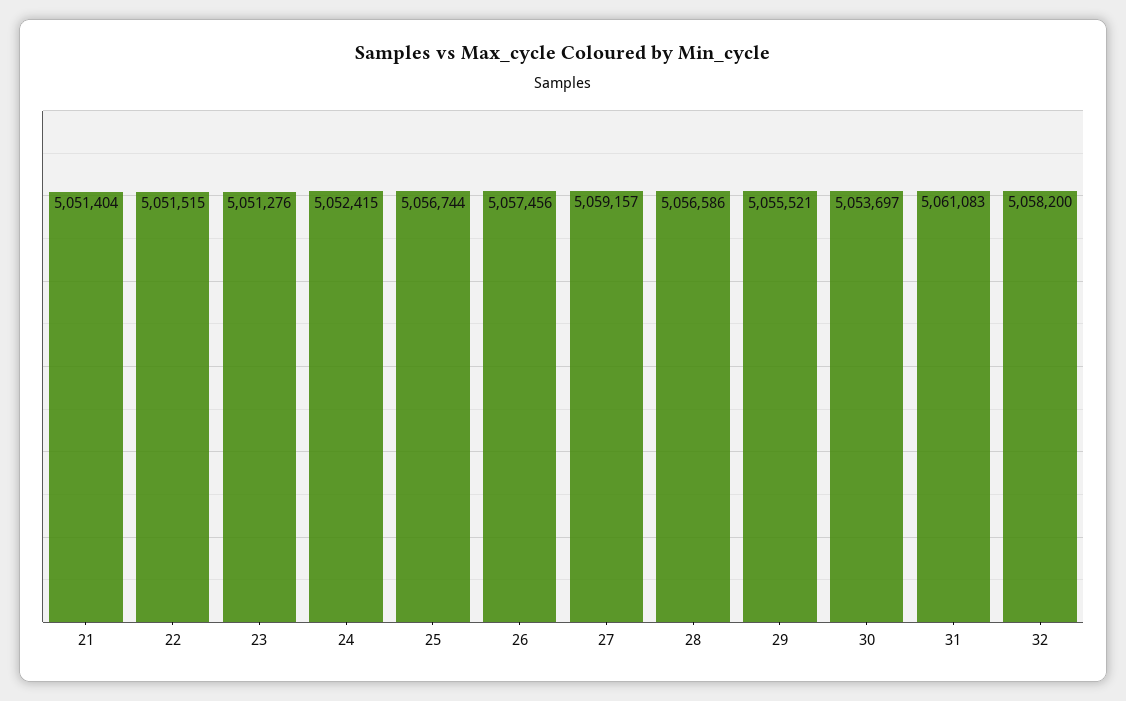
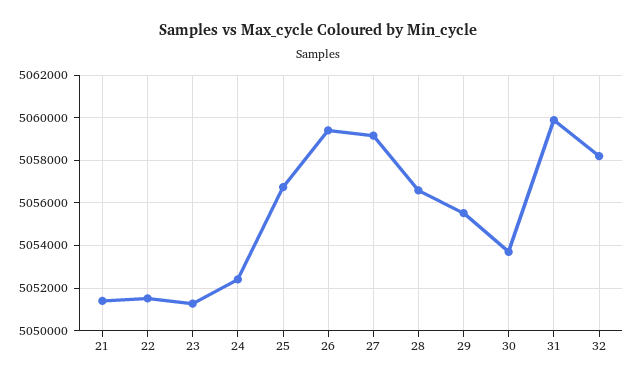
26: 5057456 -> 5059500
31: 5061083 -> 5060000

